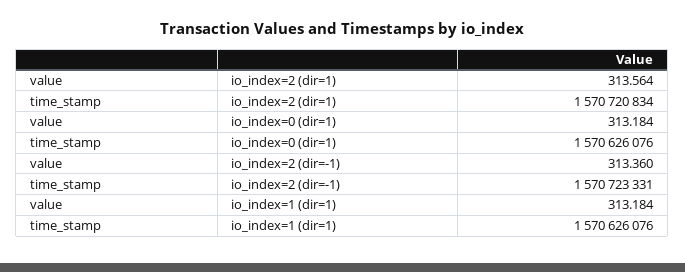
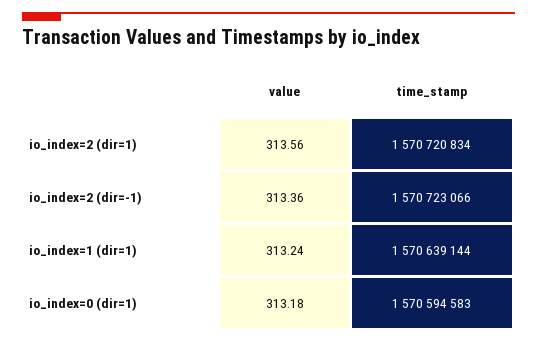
time_stamp, io_index=0 (dir=1): 1570626076 -> 1570594583
time_stamp, io_index=2 (dir=-1): 1570723331 -> 1570723066
value, io_index=1 (dir=1): 313.184 -> 313.24
time_stamp, io_index=1 (dir=1): 1570626076 -> 1570639144

